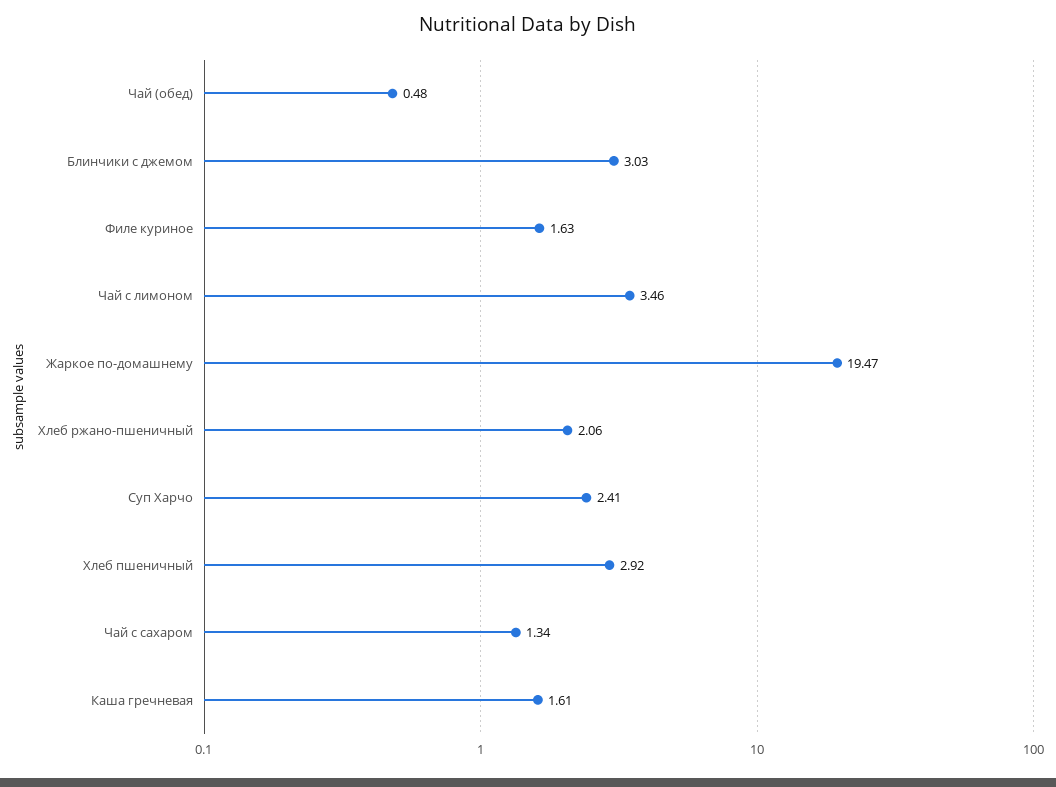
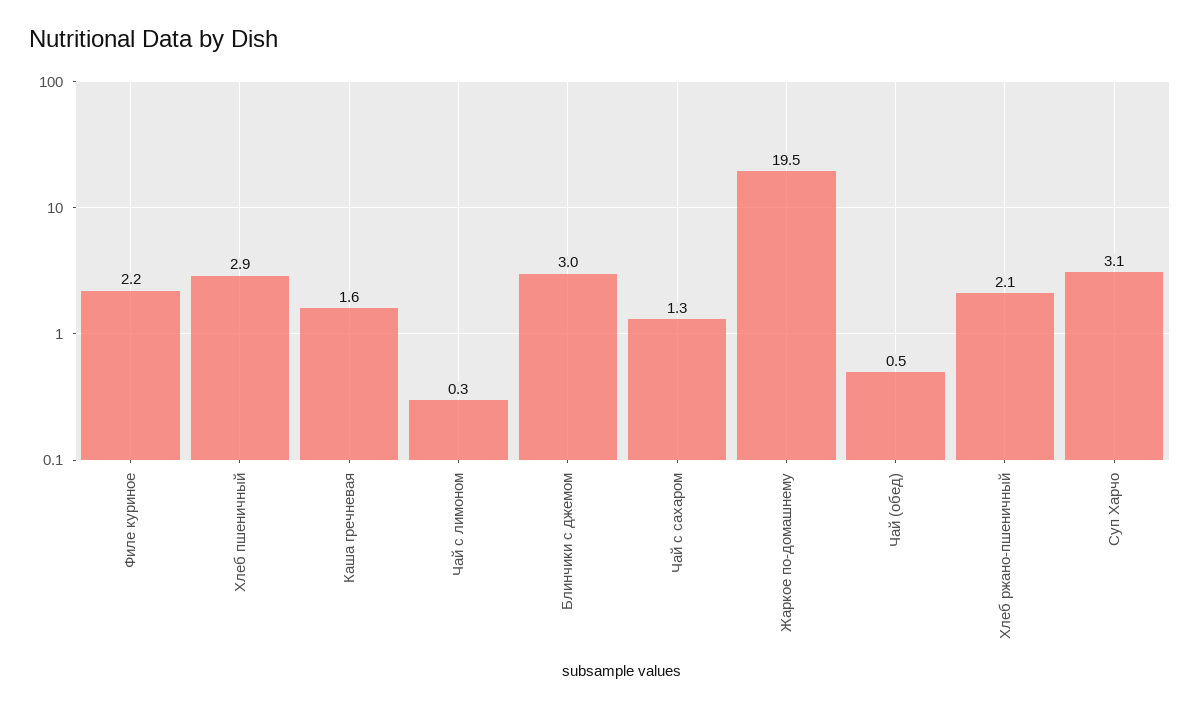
Филе куриное: 1.63 -> 2.2
Чай с лимоном: 3.46 -> 0.3
Суп Харчо: 2.41 -> 3.1

